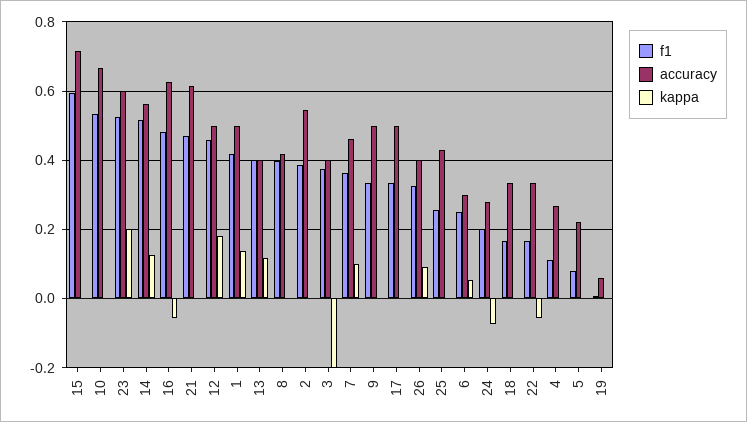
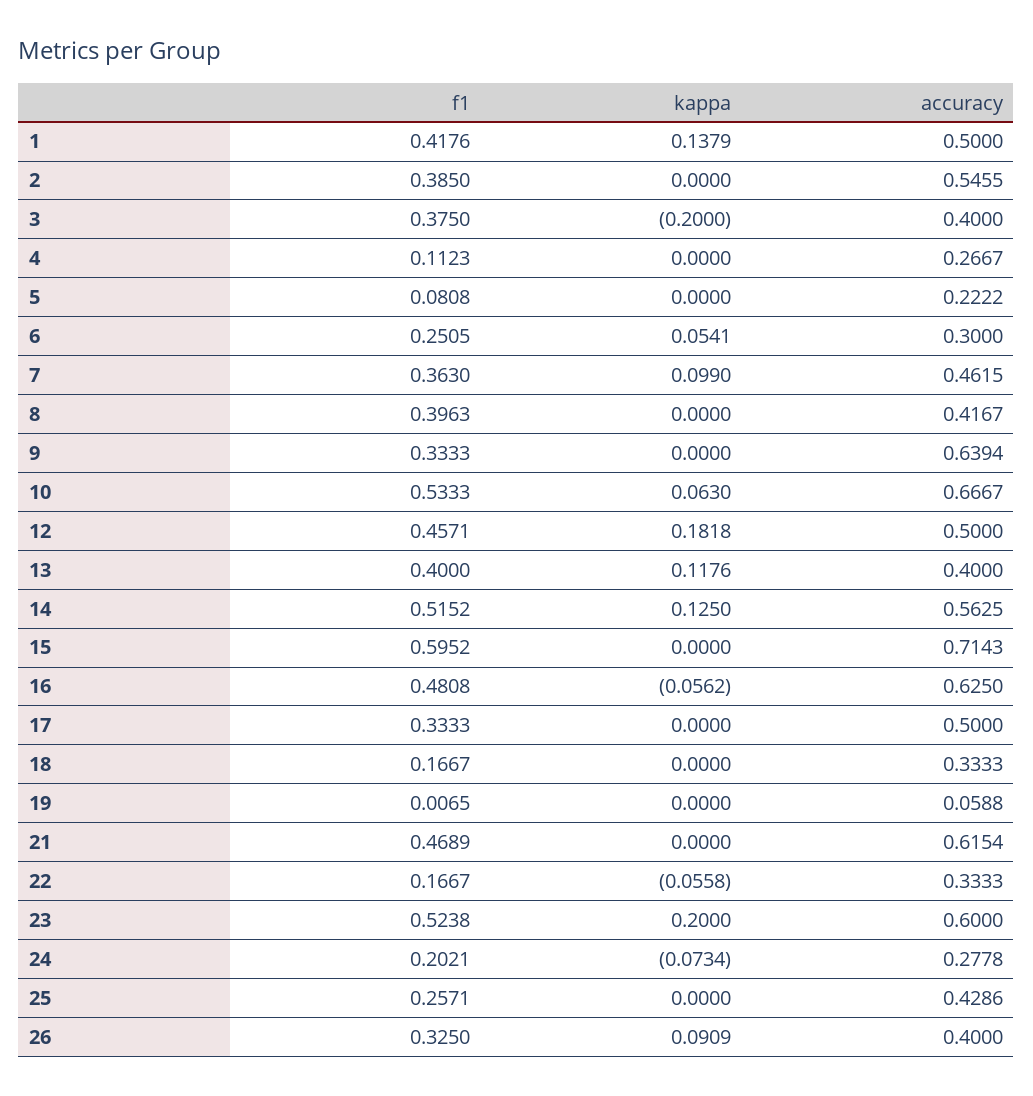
kappa, 10: 0 -> 0.063
accuracy, 9: 0.5 -> 0.6394

